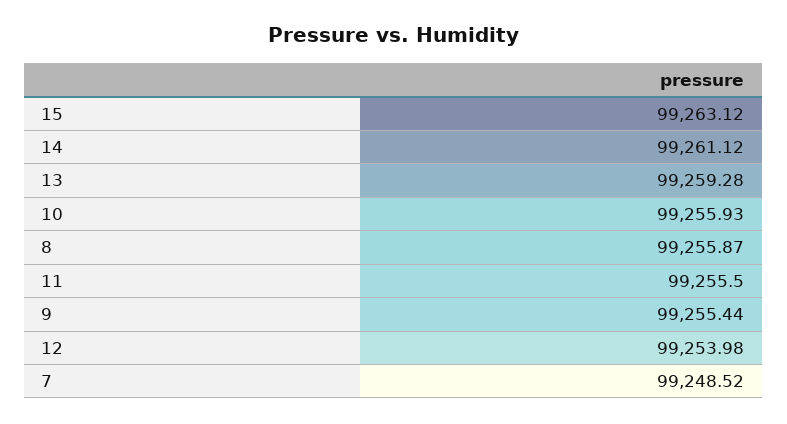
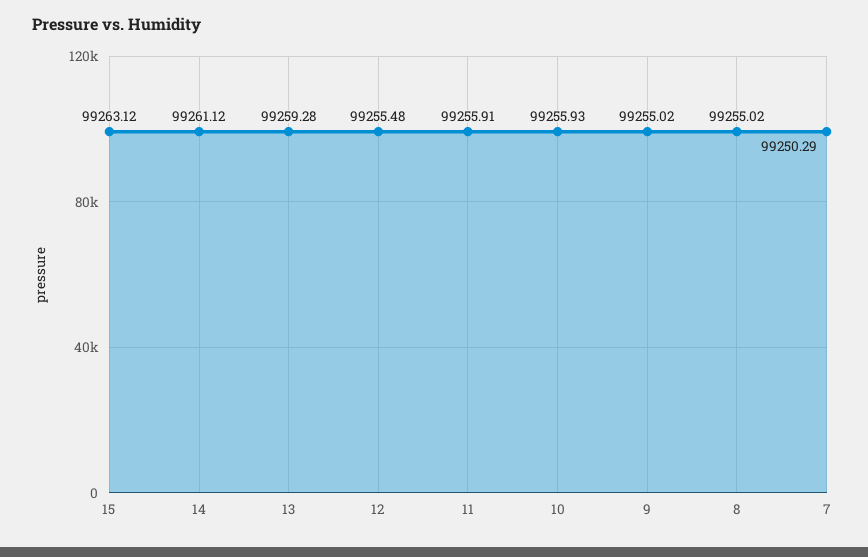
8: 99255.87 -> 99255.02
11: 99255.5 -> 99255.91
9: 99255.44 -> 99255.02
12: 99253.98 -> 99255.48
7: 99248.52 -> 99250.29

